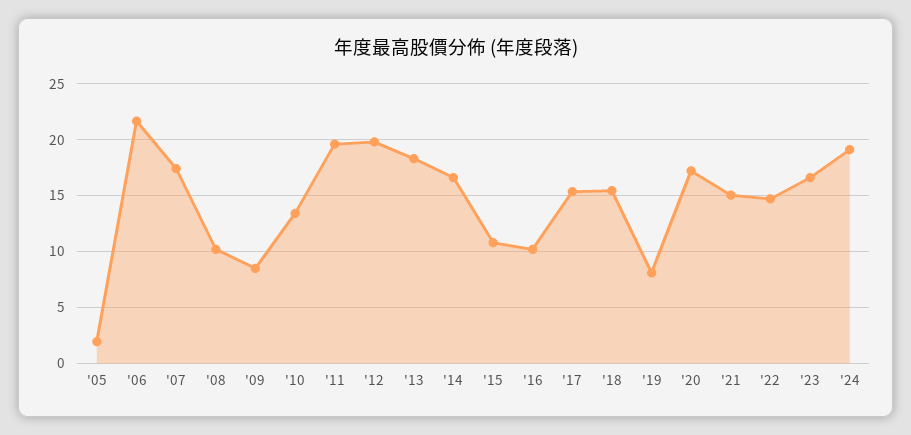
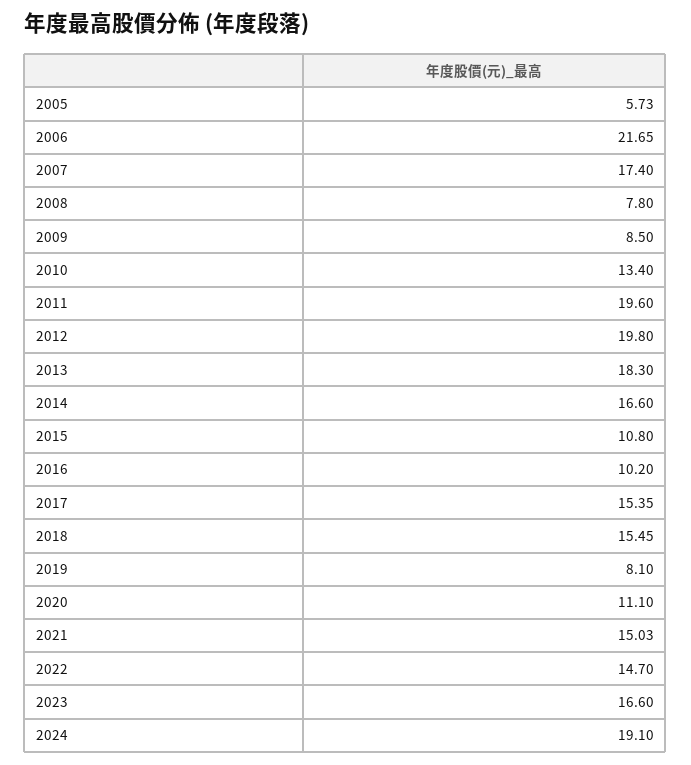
'05: 2 -> 5.73
'08: 10 -> 7.8
'20: 17 -> 11.1

